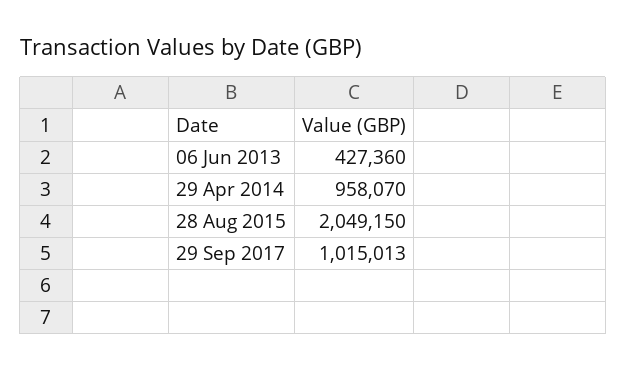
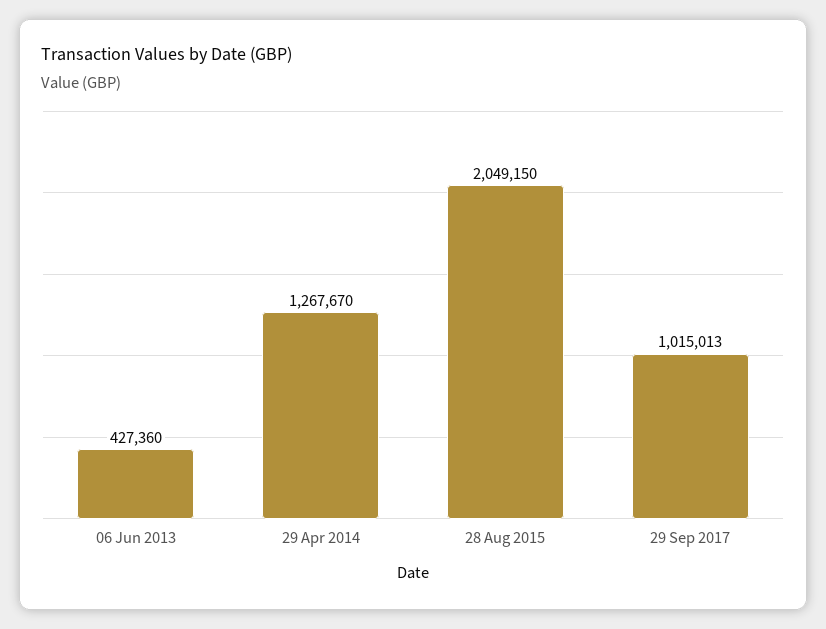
29 Apr 2014: 958070 -> 1267670

